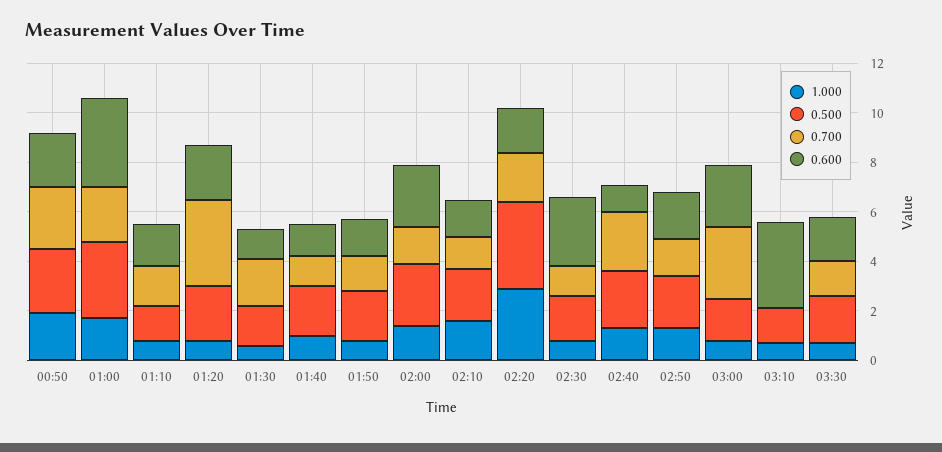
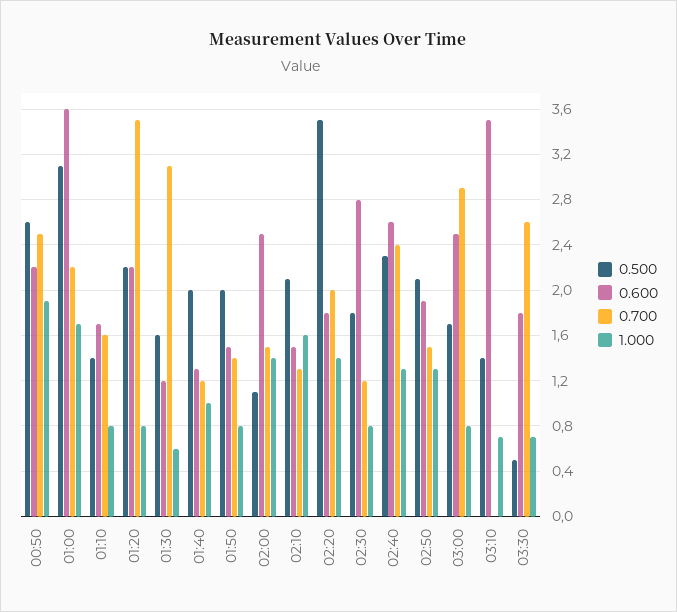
0.700, 01:30: 2 -> 3.1
0.500, 02:00: 2.5 -> 1.1
1.000, 02:20: 3 -> 1.4
0.600, 02:40: 1 -> 2.6
0.500, 03:30: 2 -> 0.5
0.700, 03:30: 1.5 -> 2.6

